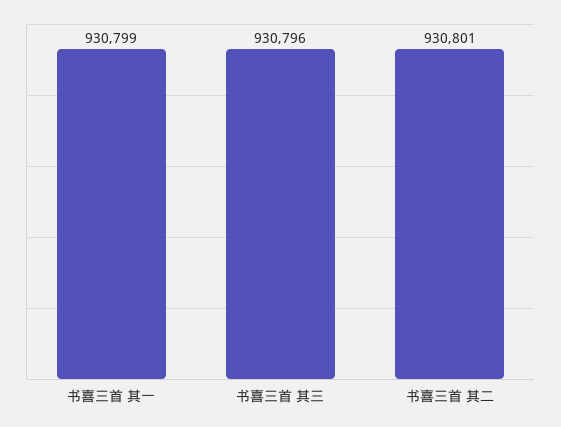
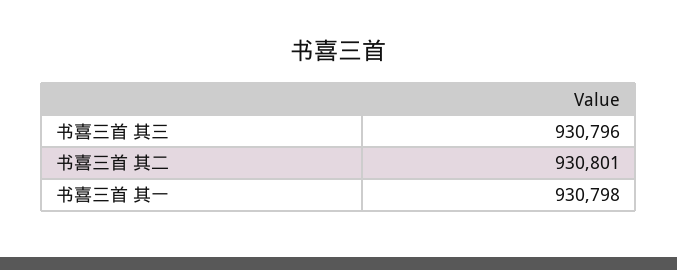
书喜三首 其一: 930799 -> 930798

